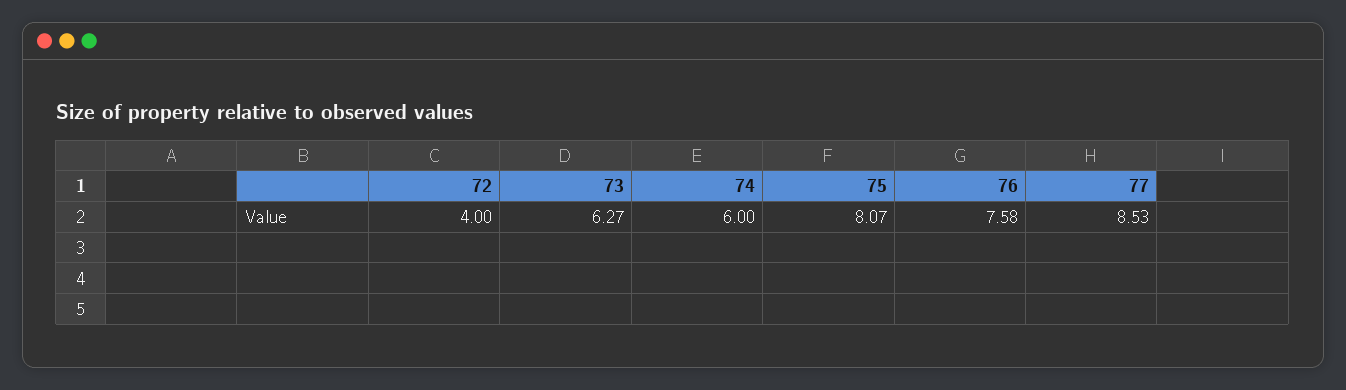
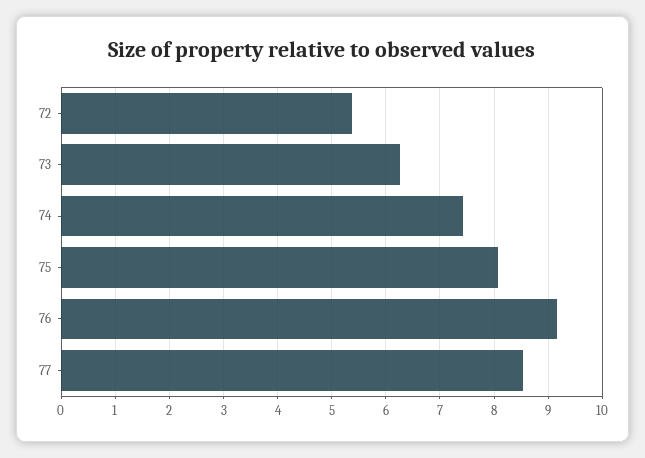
72: 4 -> 5.4
74: 6 -> 7.4
76: 7.58 -> 9.2

